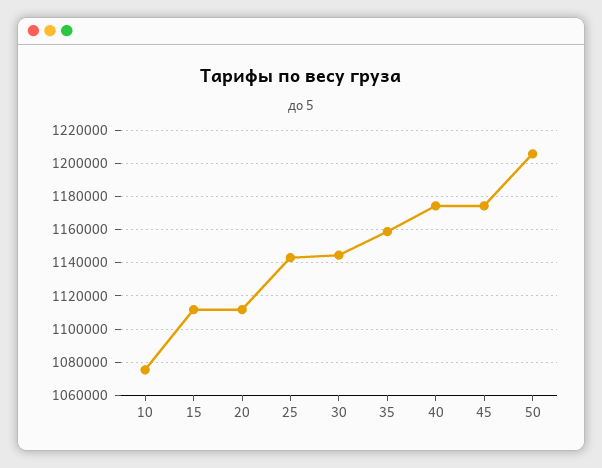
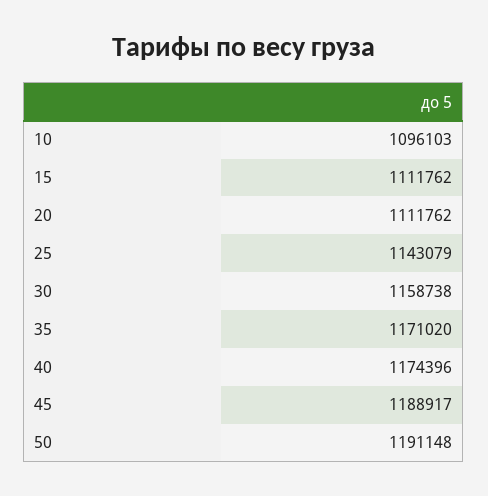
10: 1075000 -> 1096103
30: 1145000 -> 1158738
35: 1160000 -> 1171020
45: 1175000 -> 1188917
50: 1205000 -> 1191148

